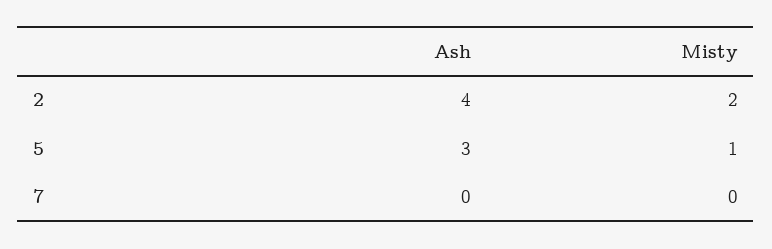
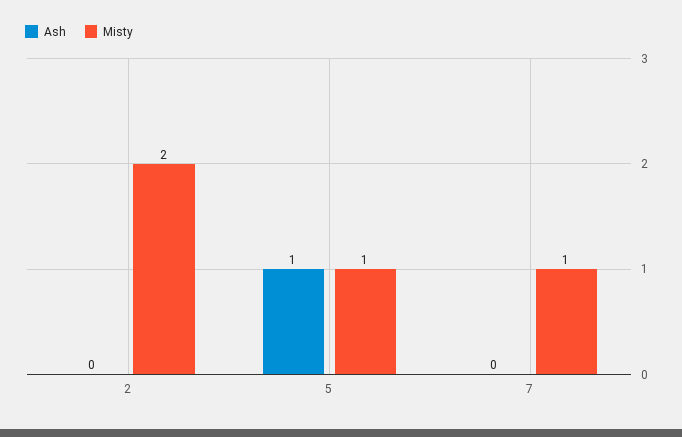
Ash, 2: 4 -> 0
Ash, 5: 3 -> 1
Misty, 7: 0 -> 1

